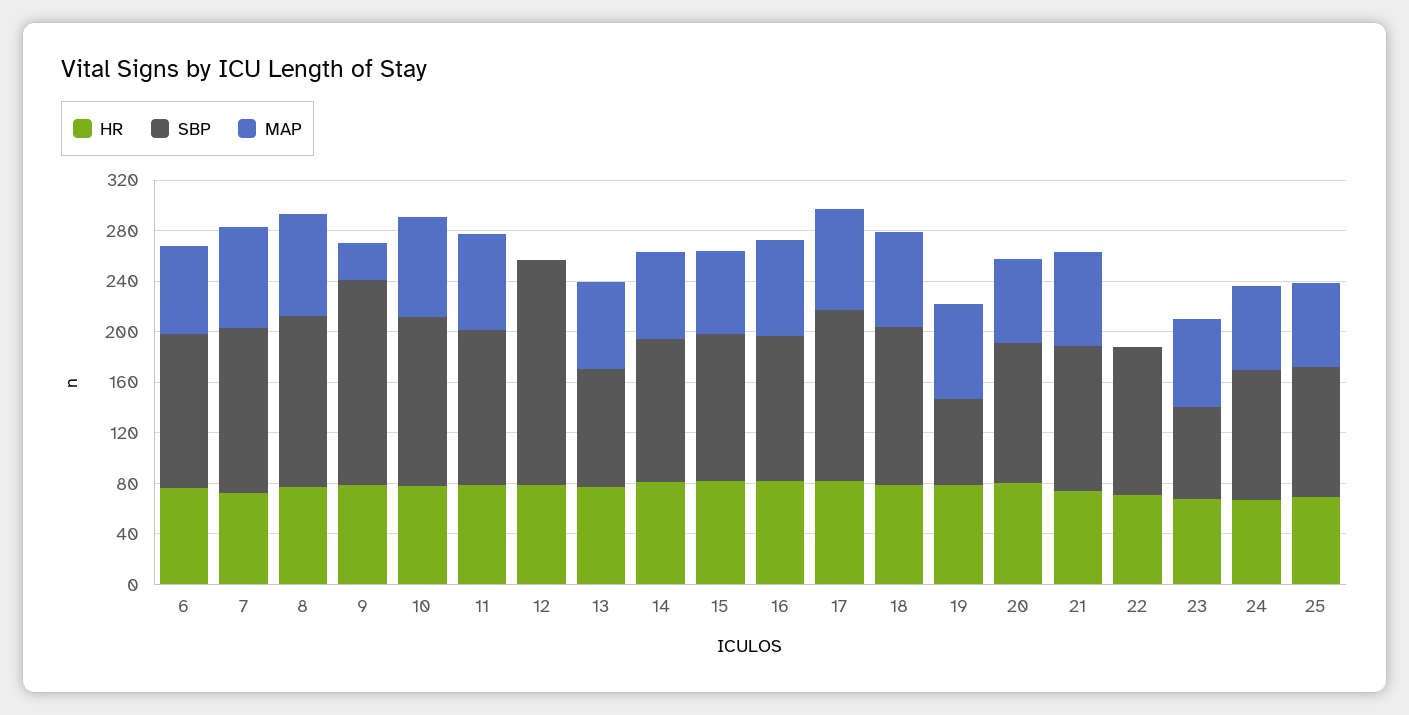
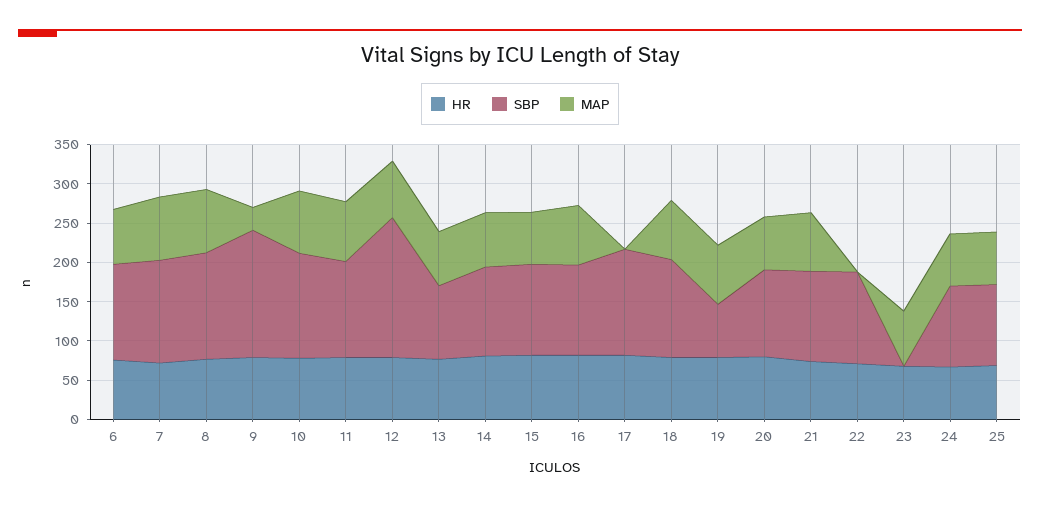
MAP, 12: 0 -> 75
MAP, 17: 80 -> 0
SBP, 23: 70 -> 0

